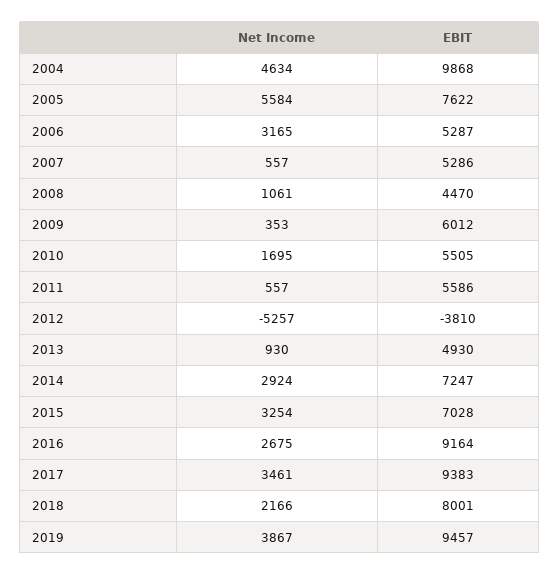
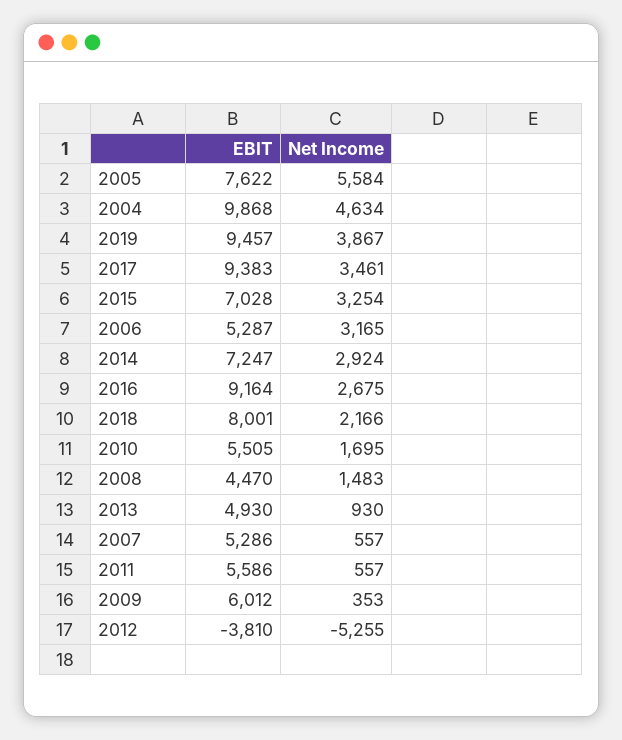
Net Income, 2008: 1061 -> 1483
Net Income, 2012: -5257 -> -5255

